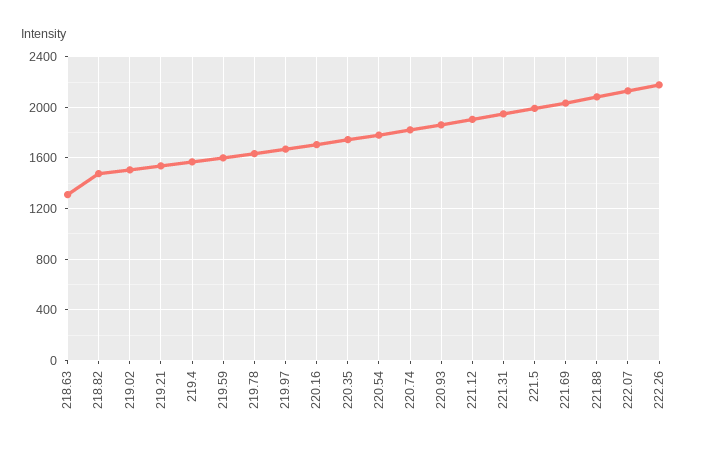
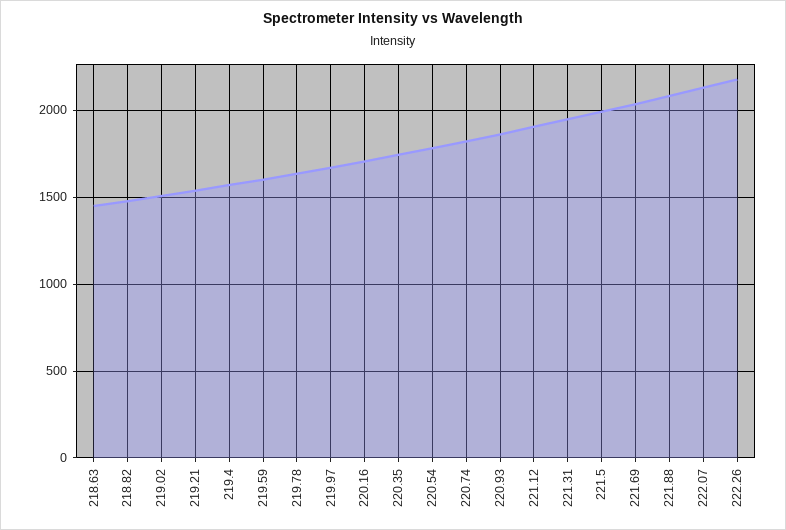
218.63: 1300 -> 1450

